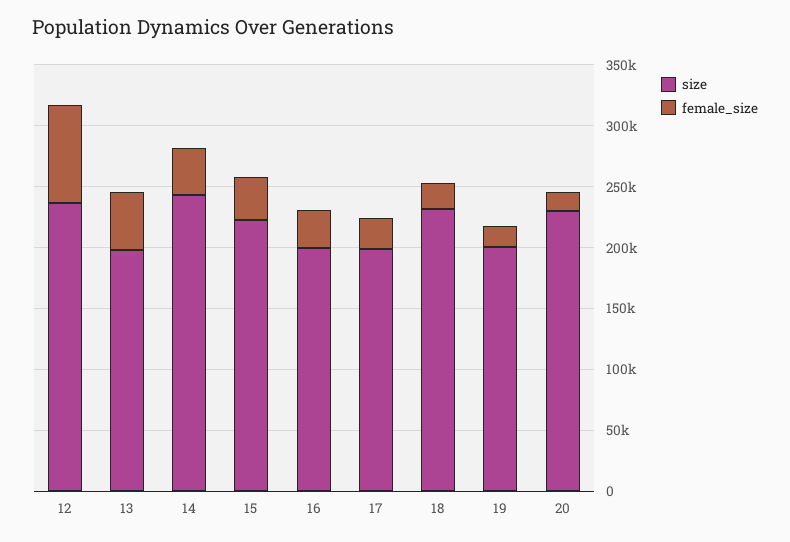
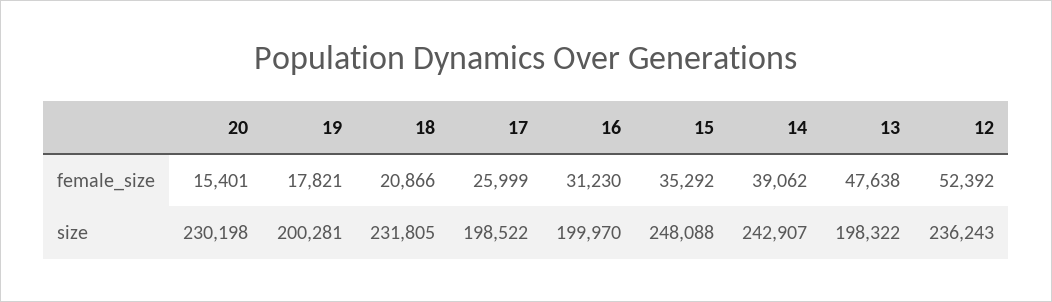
female_size, 12: 80000 -> 52392
size, 15: 220000 -> 248088

